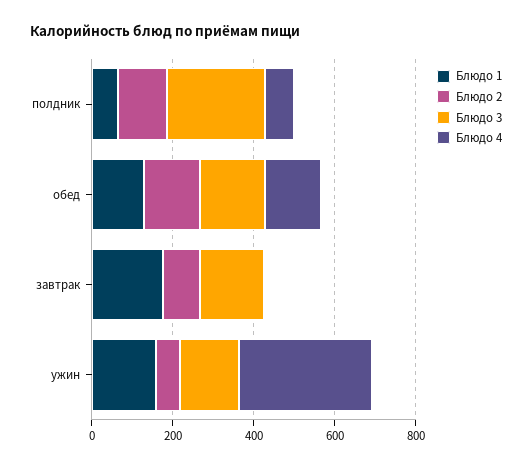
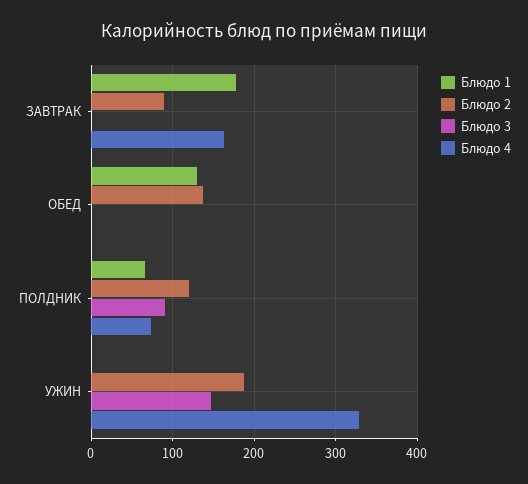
Блюдо 3, полдник: 250 -> 90
Блюдо 3, обед: 150 -> 0
Блюдо 4, обед: 150 -> 0
Блюдо 3, завтрак: 150 -> 0
Блюдо 4, завтрак: 0 -> 160
Блюдо 1, ужин: 150 -> 0
Блюдо 2, ужин: 50 -> 190

